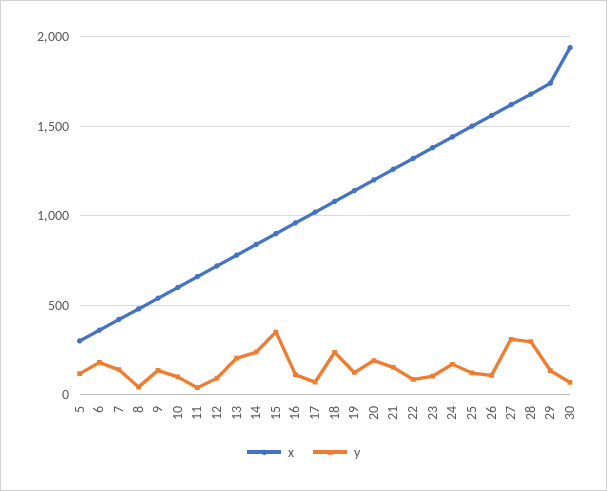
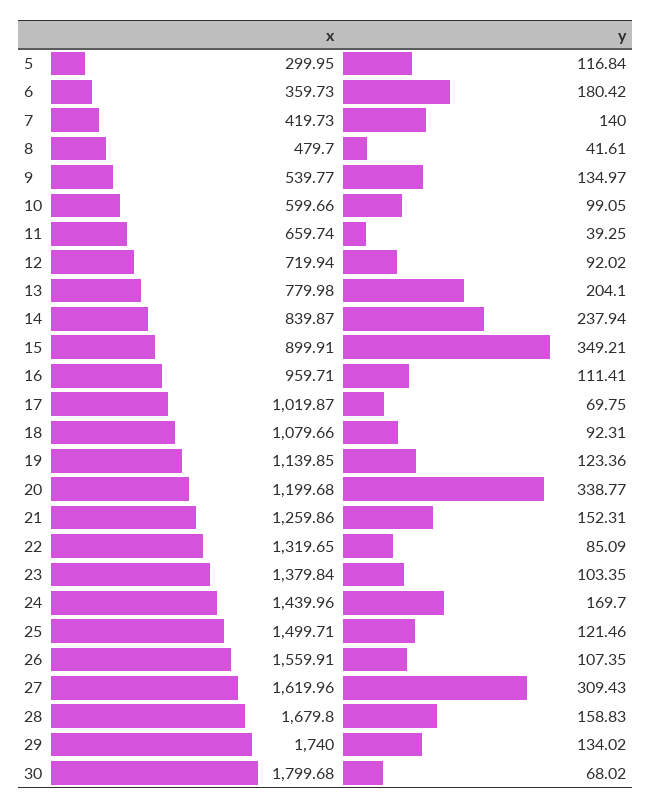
y, 18: 250 -> 92.31
y, 20: 200 -> 338.77
y, 28: 300 -> 158.83
x, 30: 1950 -> 1799.68

